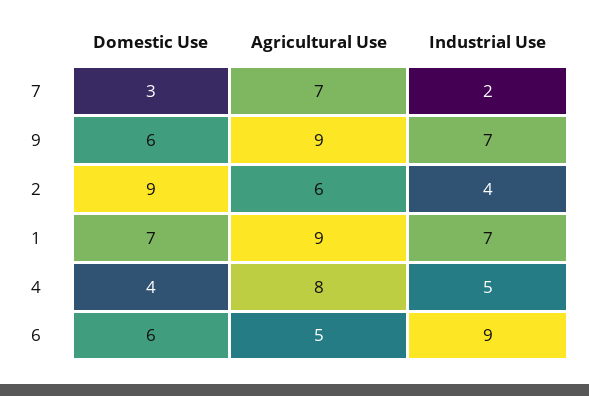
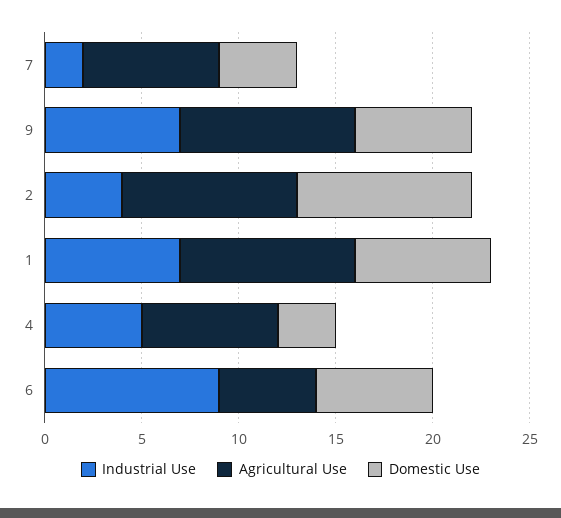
Domestic Use, 7: 3 -> 4
Agricultural Use, 2: 6 -> 9
Domestic Use, 4: 4 -> 3
Agricultural Use, 4: 8 -> 7

